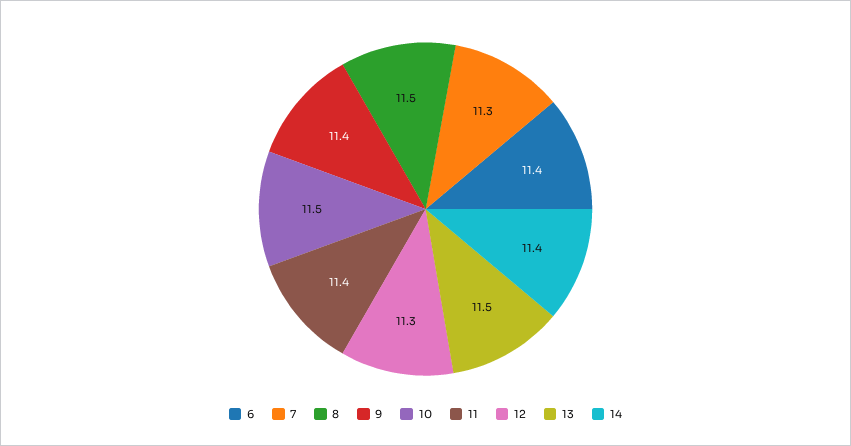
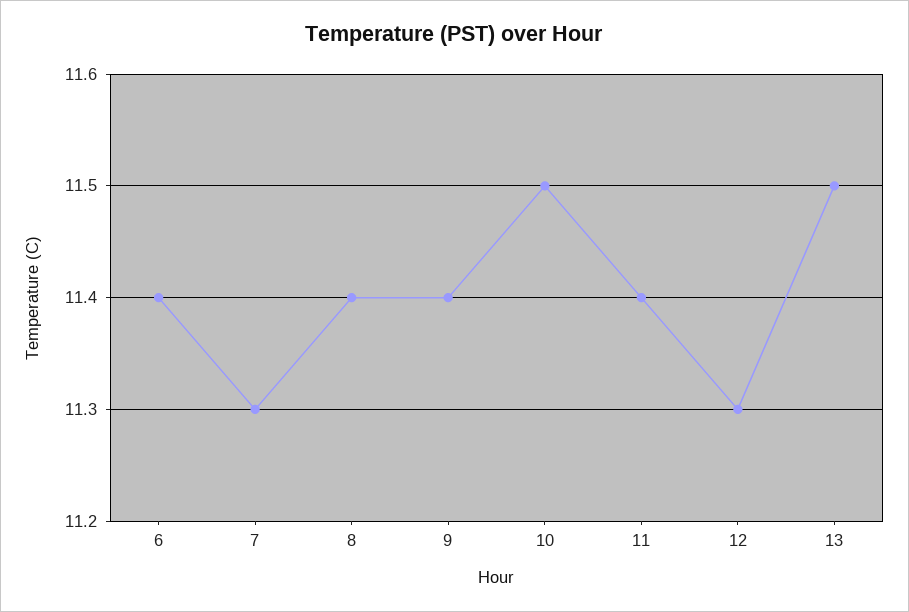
8: 11.5 -> 11.4
14: 11.4 -> none

